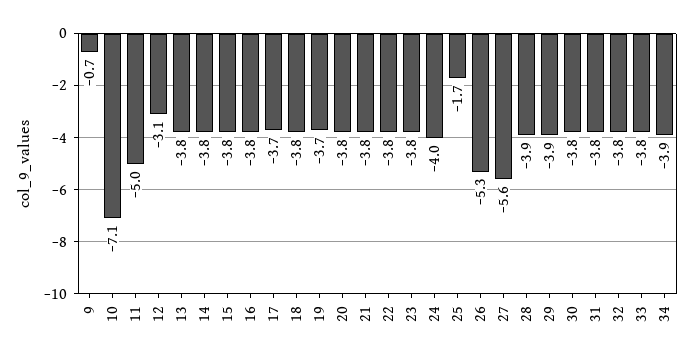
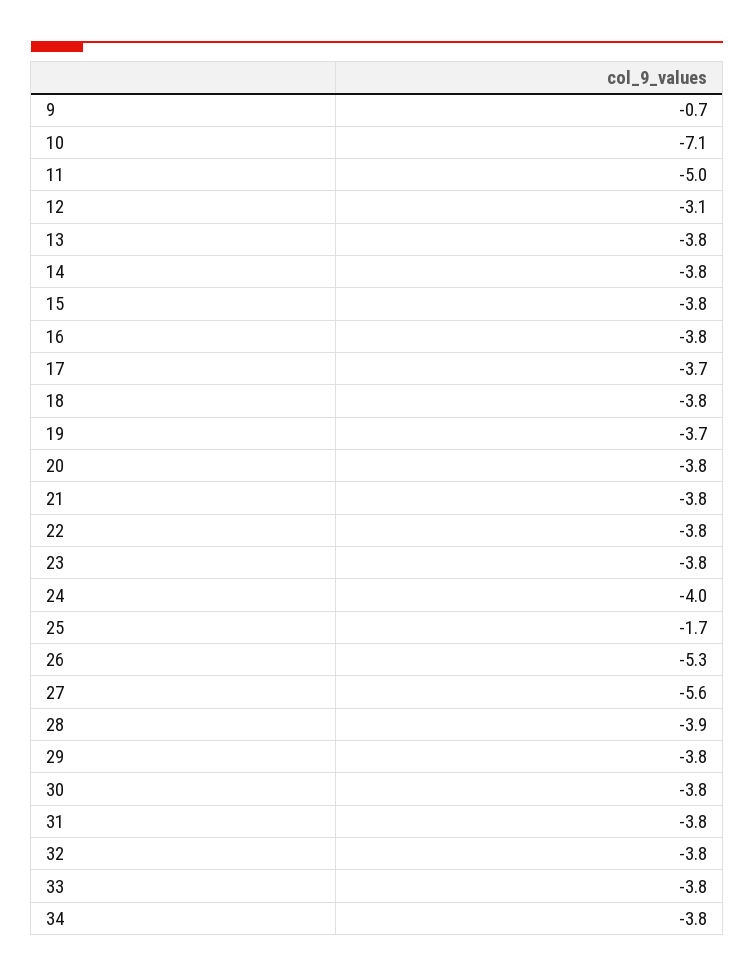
29: -3.9 -> -3.8
34: -3.9 -> -3.8

